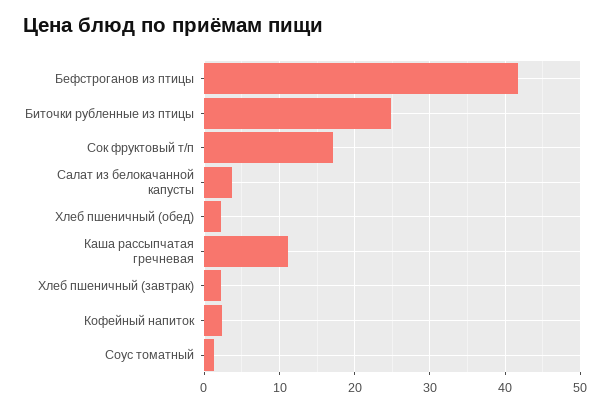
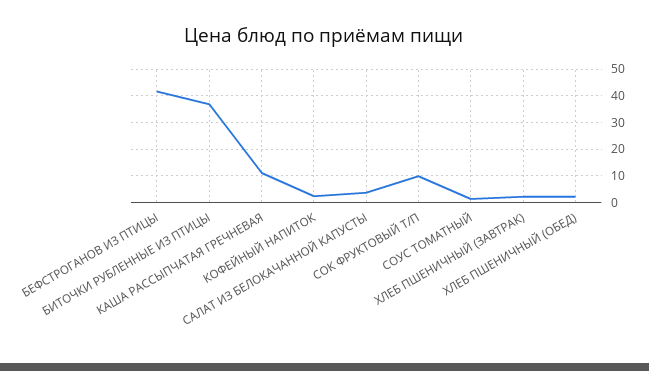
Биточки рубленные из птицы: 25 -> 37.5
Сок фруктовый т/п: 17 -> 10

